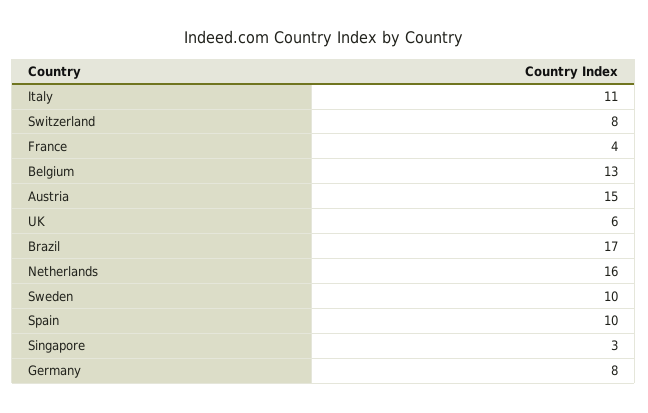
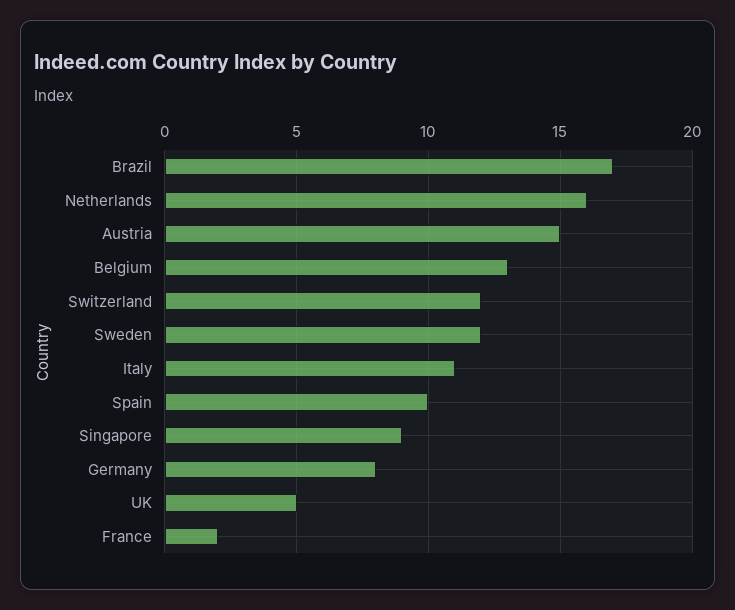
Switzerland: 8 -> 12
France: 4 -> 2
UK: 6 -> 5
Sweden: 10 -> 12
Singapore: 3 -> 9

